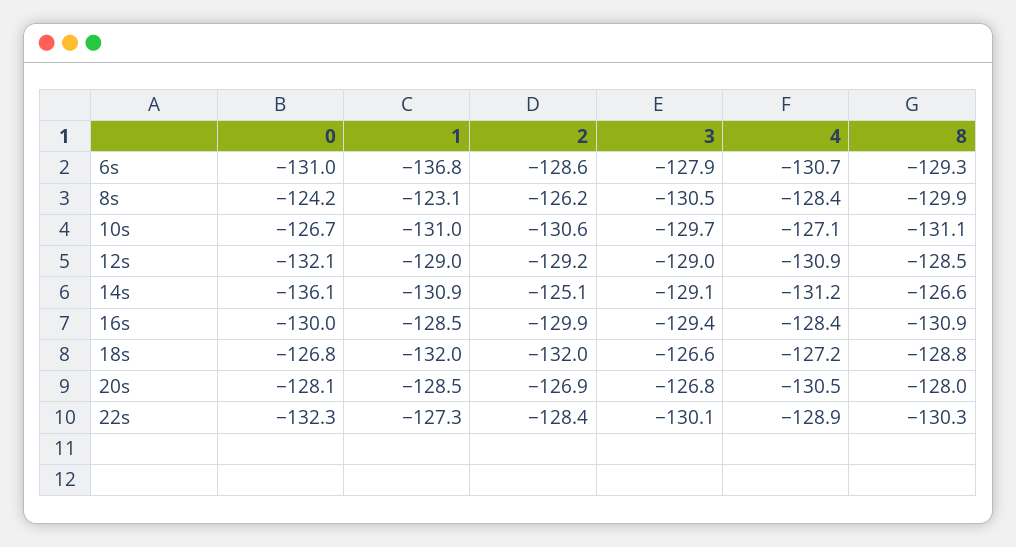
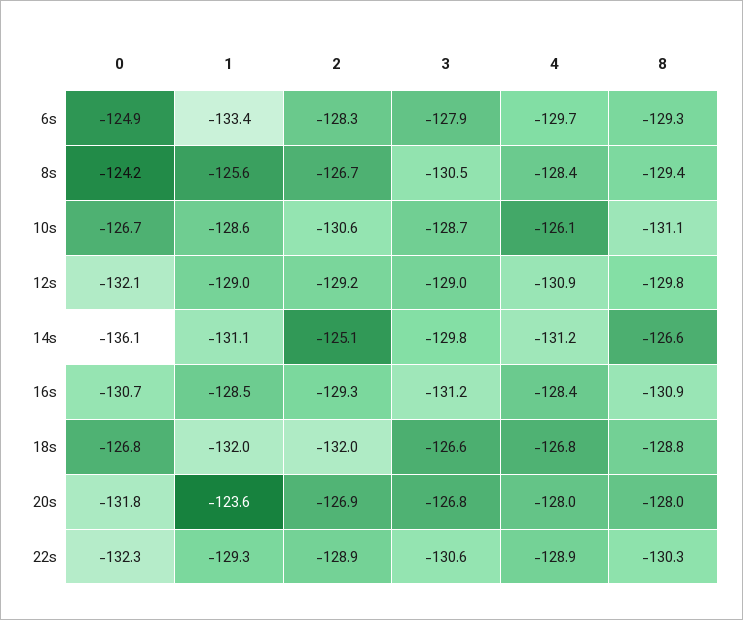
0, 6s: -131 -> -124.9
1, 6s: -136.8 -> -133.4
2, 6s: -128.6 -> -128.3
4, 6s: -130.7 -> -129.7
1, 8s: -123.1 -> -125.6
2, 8s: -126.2 -> -126.7
8, 8s: -129.9 -> -129.4
1, 10s: -131 -> -128.6
3, 10s: -129.7 -> -128.7
4, 10s: -127.1 -> -126.1
8, 12s: -128.5 -> -129.8
1, 14s: -130.9 -> -131.1
3, 14s: -129.1 -> -129.8
0, 16s: -130 -> -130.7
2, 16s: -129.9 -> -129.3
3, 16s: -129.4 -> -131.2
4, 18s: -127.2 -> -126.8
0, 20s: -128.1 -> -131.8
1, 20s: -128.5 -> -123.6
4, 20s: -130.5 -> -128
1, 22s: -127.3 -> -129.3
2, 22s: -128.4 -> -128.9
3, 22s: -130.1 -> -130.6

